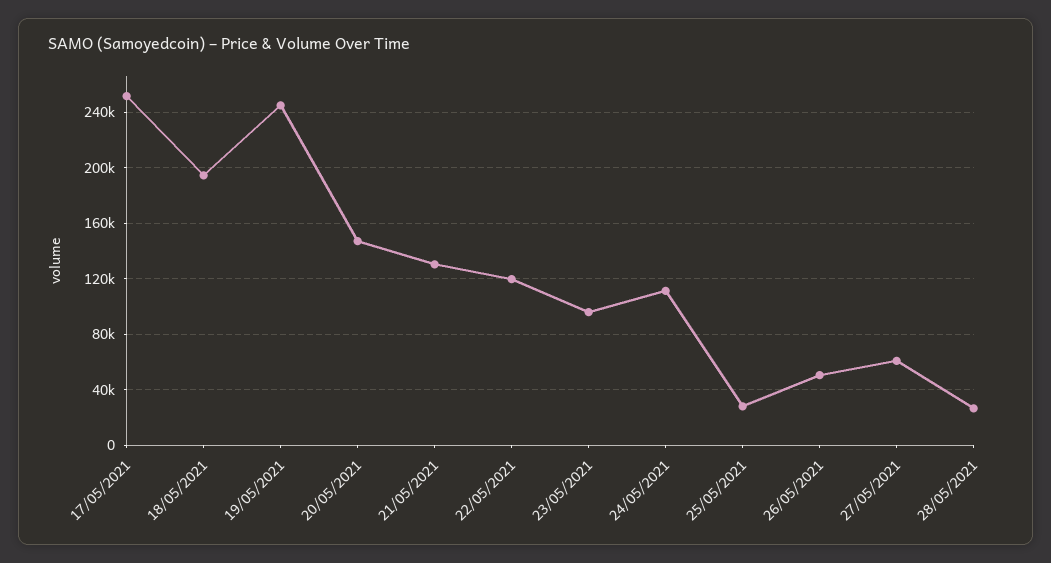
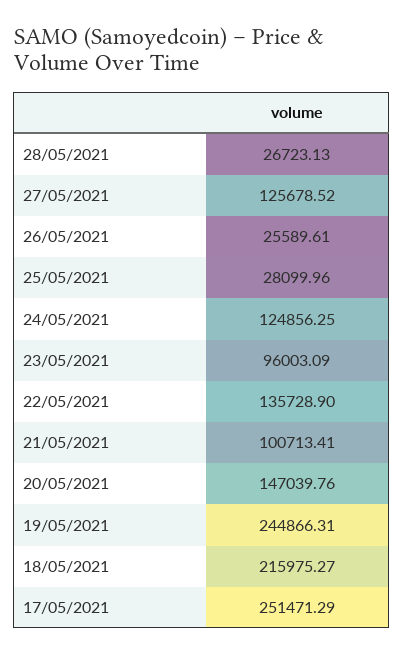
18/05/2021: 195000 -> 215975.27
21/05/2021: 130000 -> 100713.41
22/05/2021: 120000 -> 135728.9
24/05/2021: 110000 -> 124856.25
26/05/2021: 50000 -> 25589.61
27/05/2021: 60000 -> 125678.52

